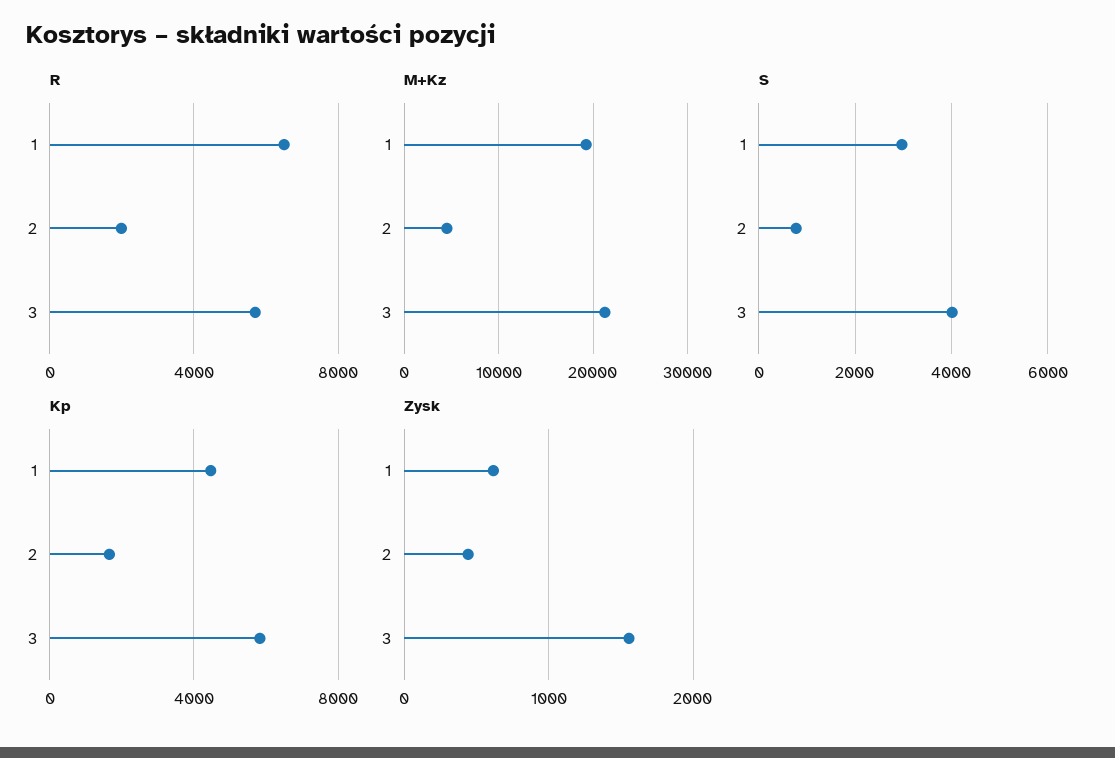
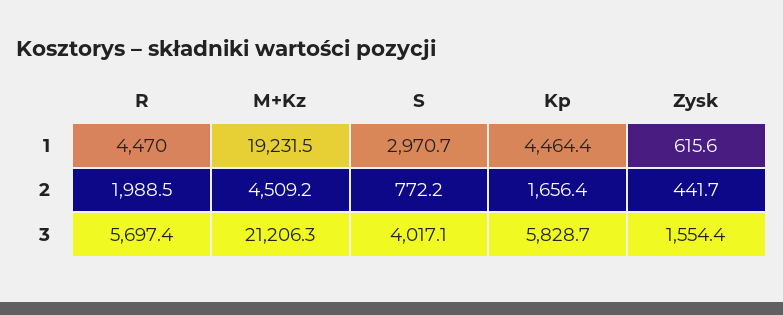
R, 1: 6500 -> 4470

